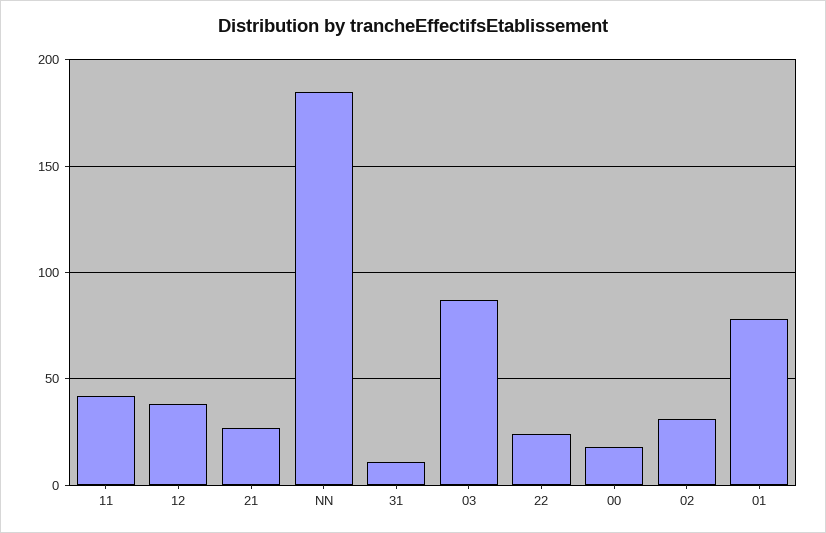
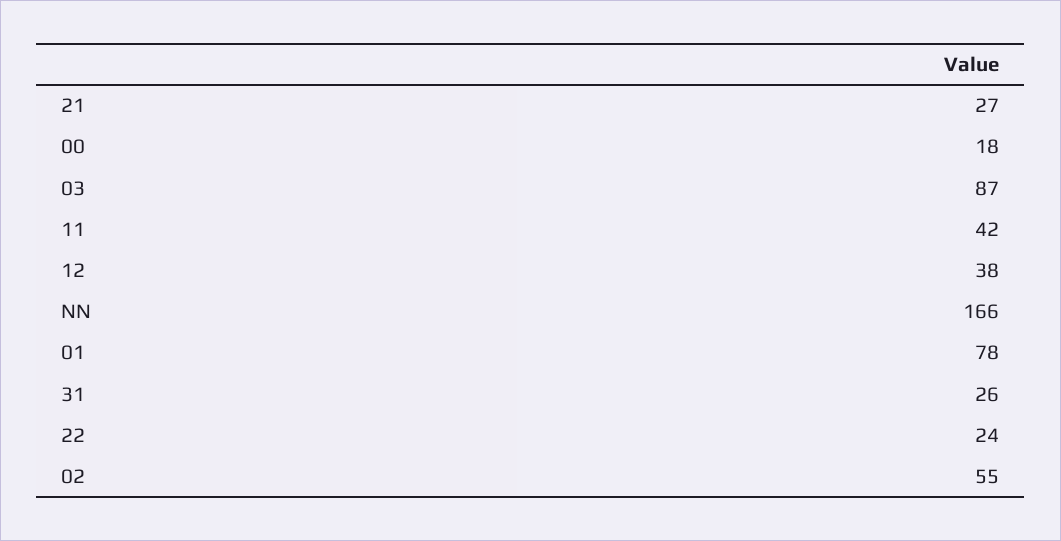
NN: 185 -> 166
31: 10 -> 26
02: 30 -> 55

